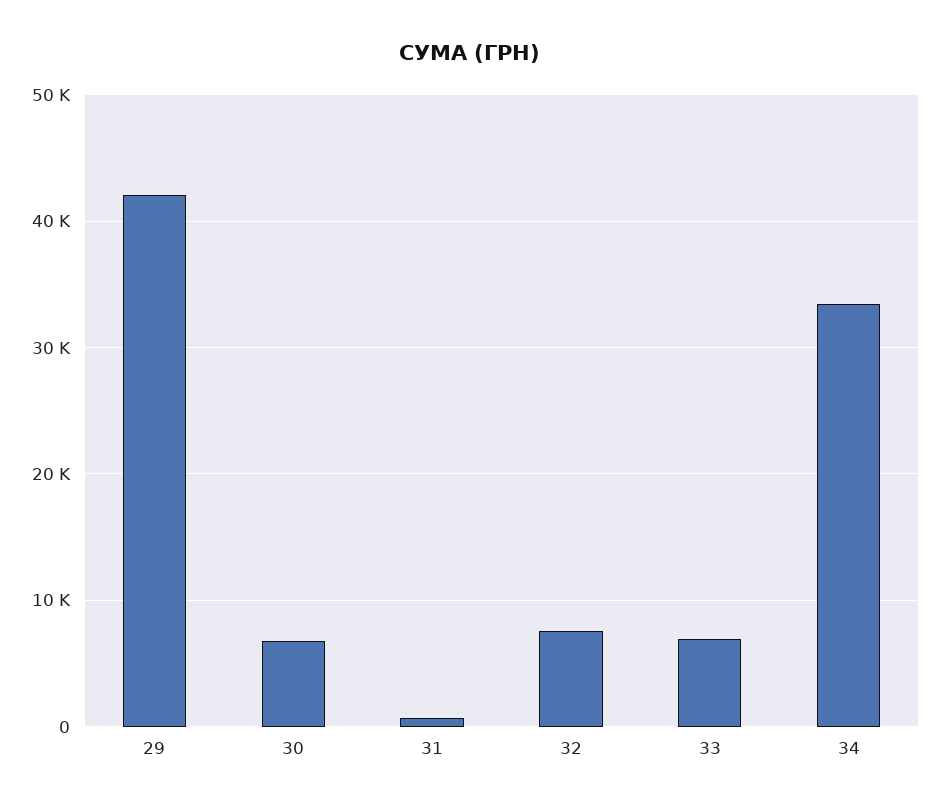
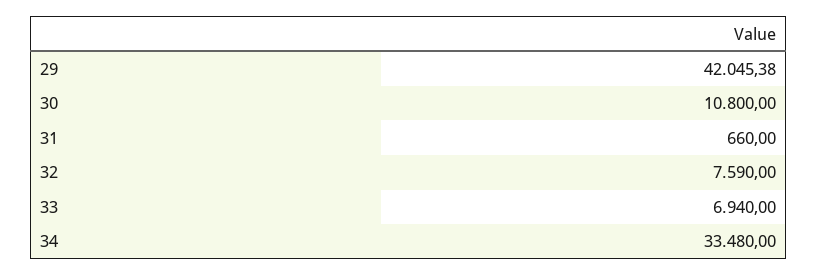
30: 7000 -> 10800

